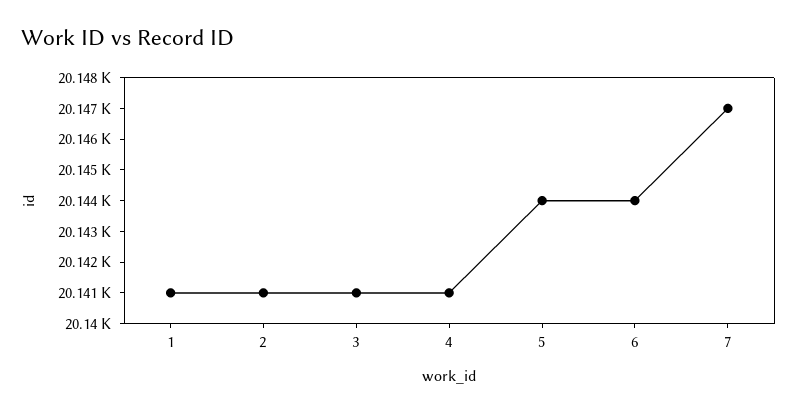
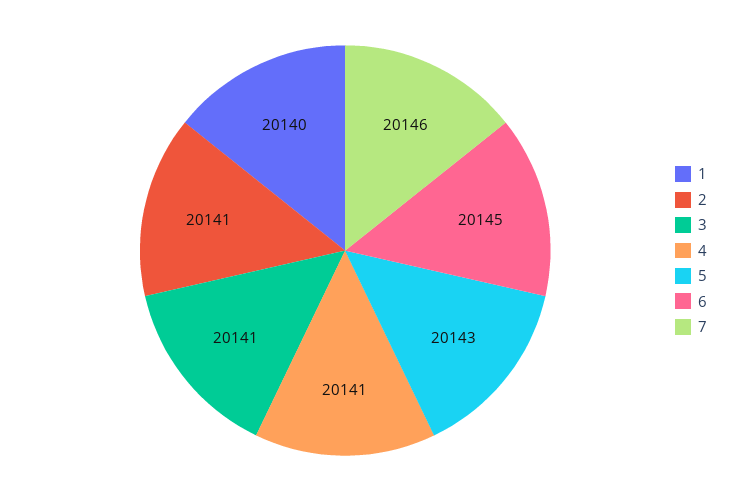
1: 20141 -> 20140
5: 20144 -> 20143
6: 20144 -> 20145
7: 20147 -> 20146

